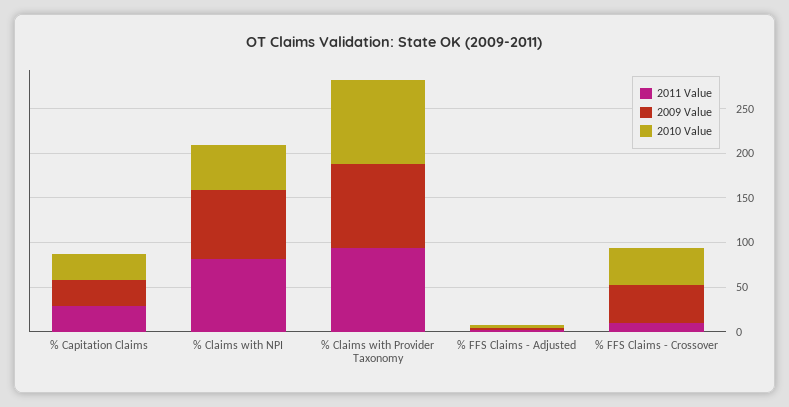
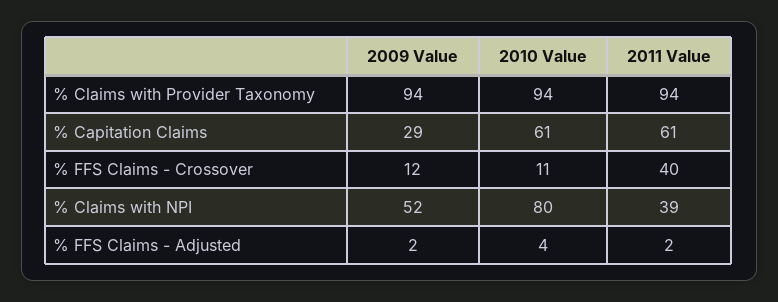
2011 Value, % Capitation Claims: 30 -> 61
2010 Value, % Capitation Claims: 30 -> 61
2011 Value, % Claims with NPI: 80 -> 39
2009 Value, % Claims with NPI: 80 -> 52
2010 Value, % Claims with NPI: 50 -> 80
2011 Value, % FFS Claims - Crossover: 10 -> 40
2009 Value, % FFS Claims - Crossover: 40 -> 12
2010 Value, % FFS Claims - Crossover: 40 -> 11

